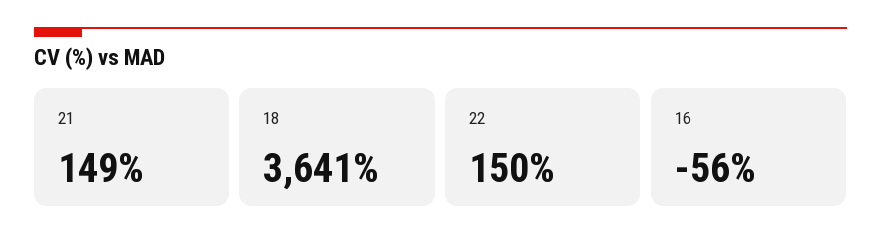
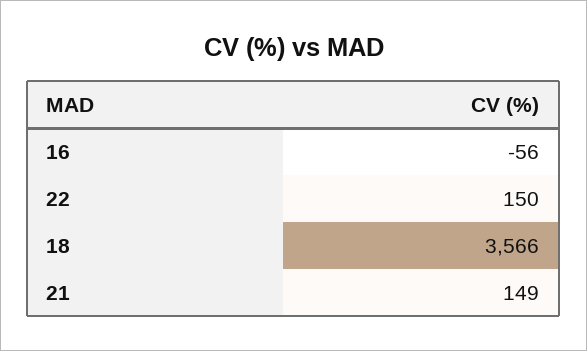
18: 3641 -> 3566

